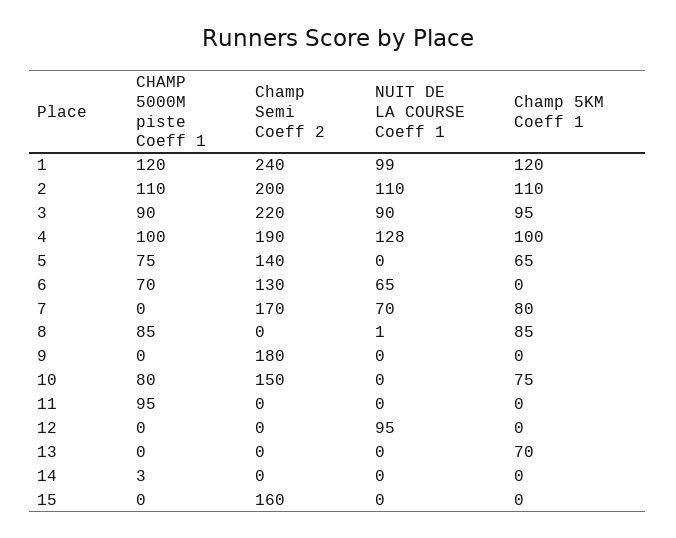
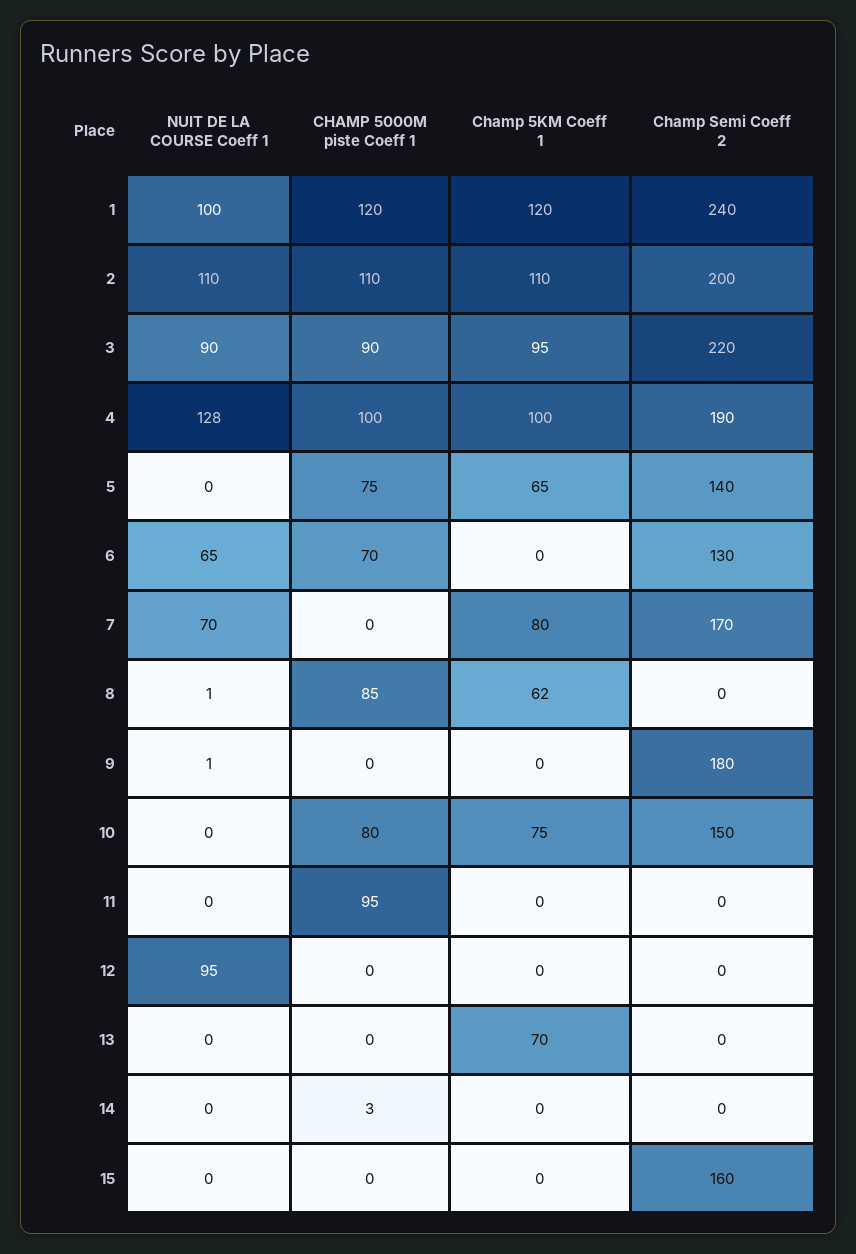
NUIT DE LA COURSE Coeff 1, 1: 99 -> 100
Champ 5KM Coeff 1, 8: 85 -> 62
NUIT DE LA COURSE Coeff 1, 9: 0 -> 1

